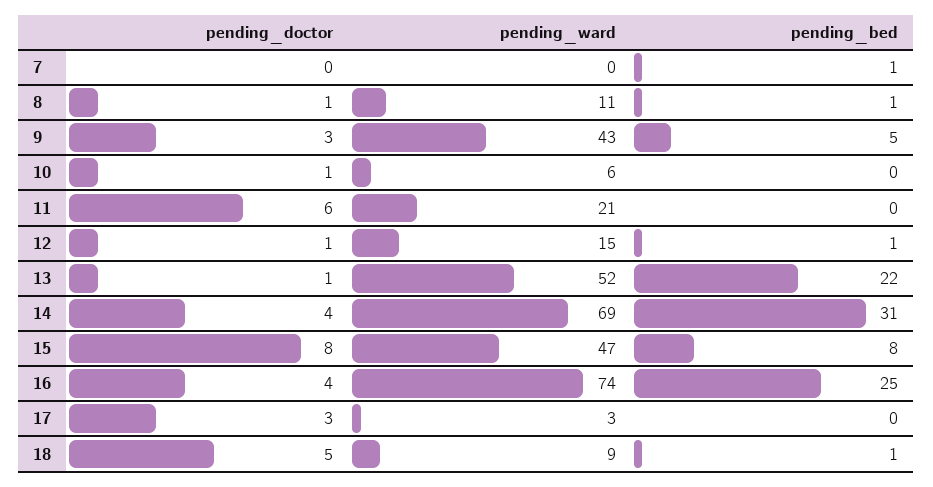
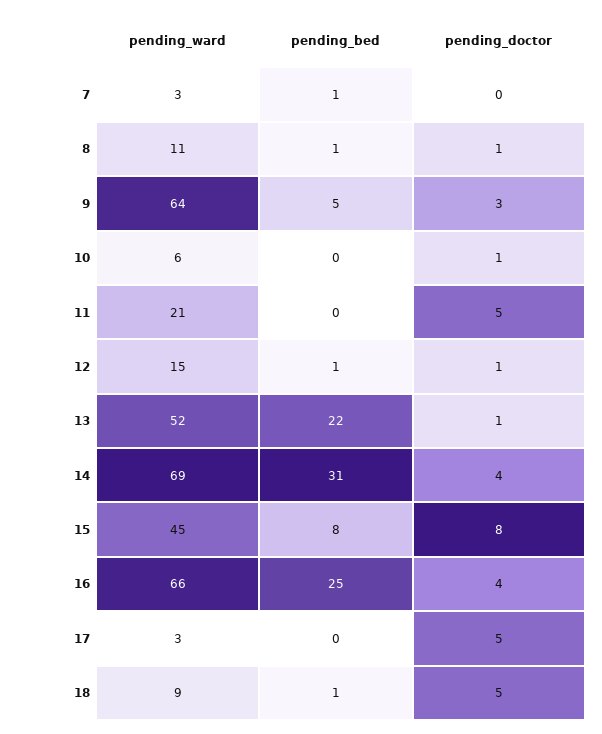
pending_ward, 7: 0 -> 3
pending_ward, 9: 43 -> 64
pending_doctor, 11: 6 -> 5
pending_ward, 15: 47 -> 45
pending_ward, 16: 74 -> 66
pending_doctor, 17: 3 -> 5

